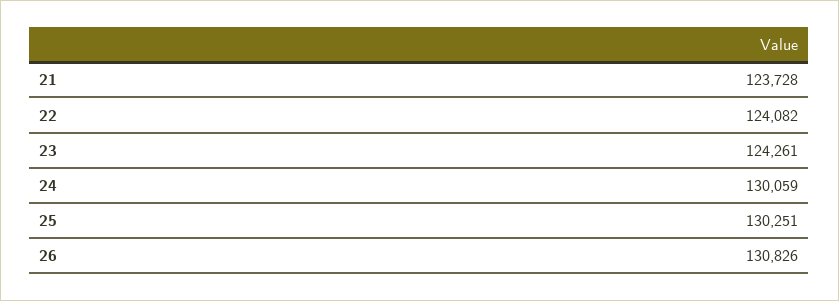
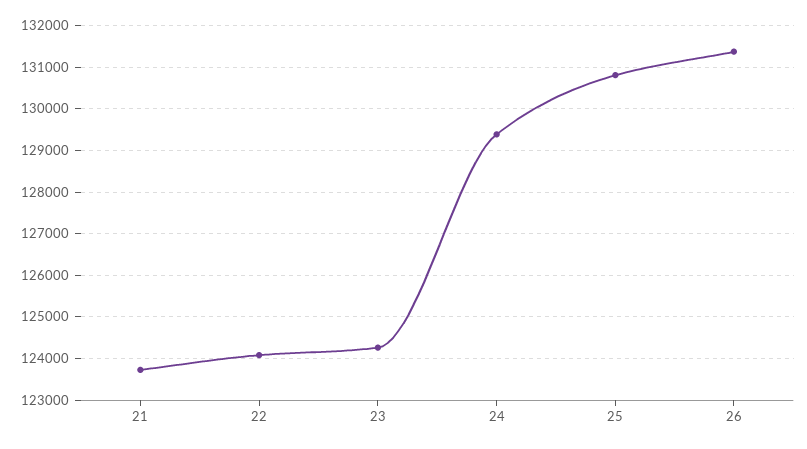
24: 130059 -> 129400
25: 130251 -> 130800
26: 130826 -> 131400

